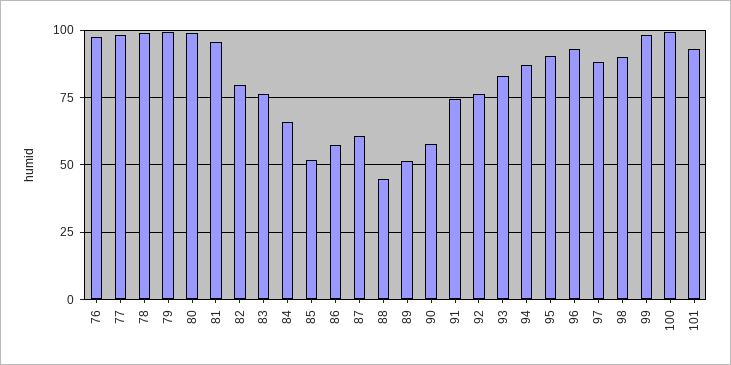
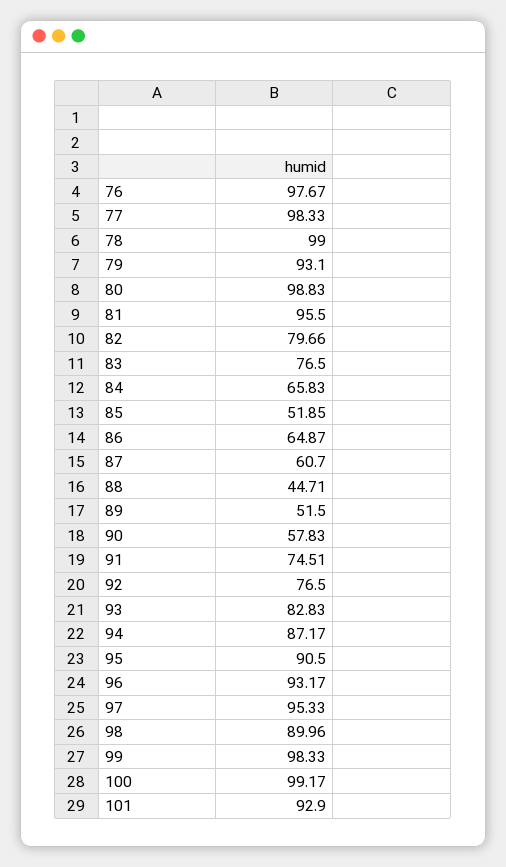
79: 100 -> 93.1
86: 57.5 -> 64.87
97: 87.5 -> 95.33

